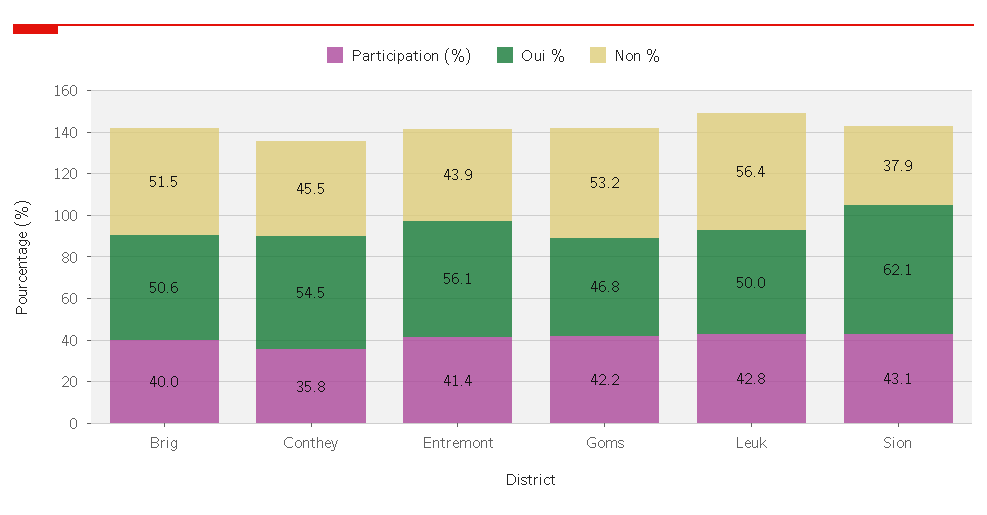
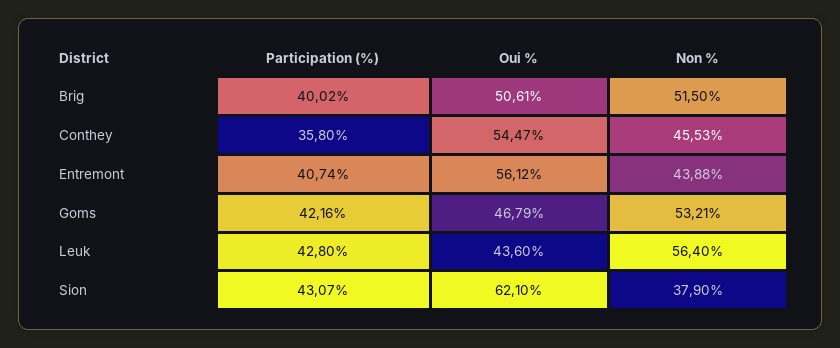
Participation (%), Entremont: 41.4 -> 40.74
Oui %, Leuk: 50 -> 43.6

